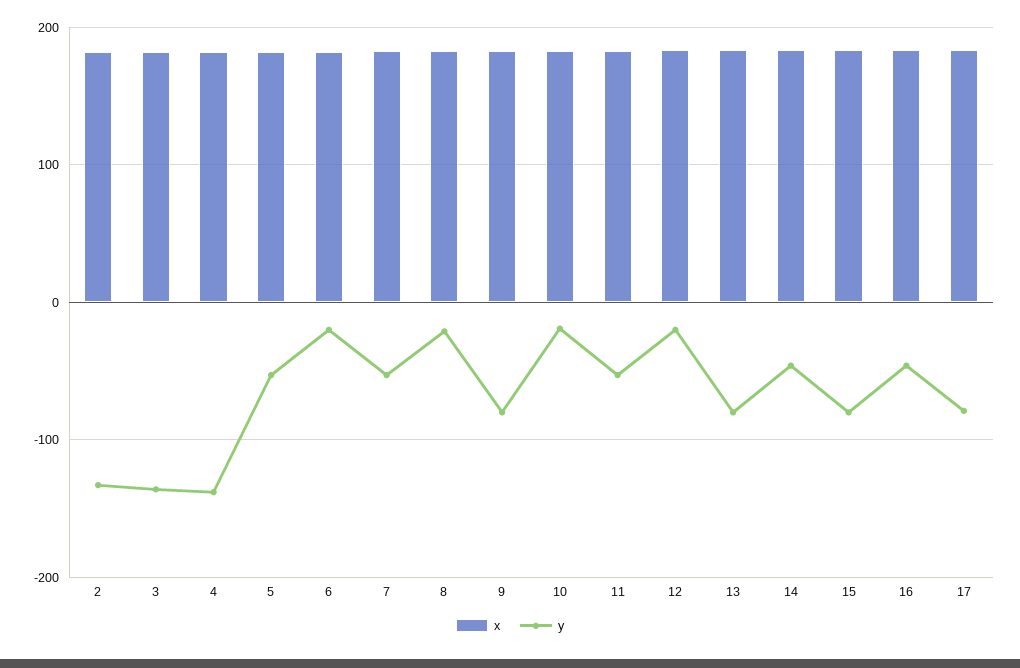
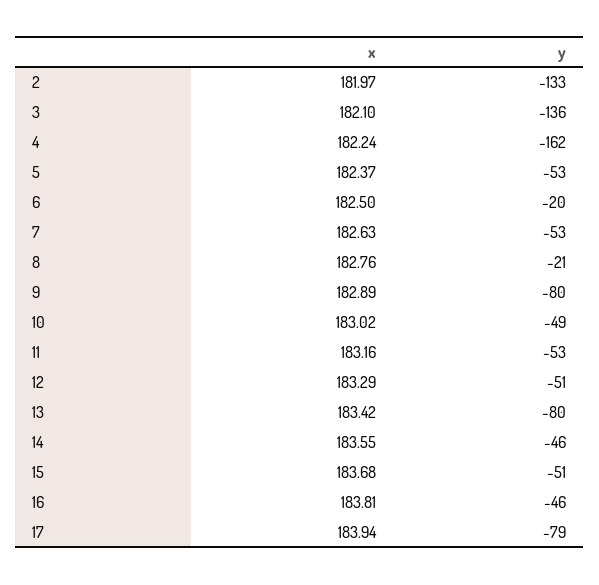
y, 4: -140 -> -162
y, 10: -20 -> -49
y, 12: -20 -> -51
y, 15: -80 -> -51

